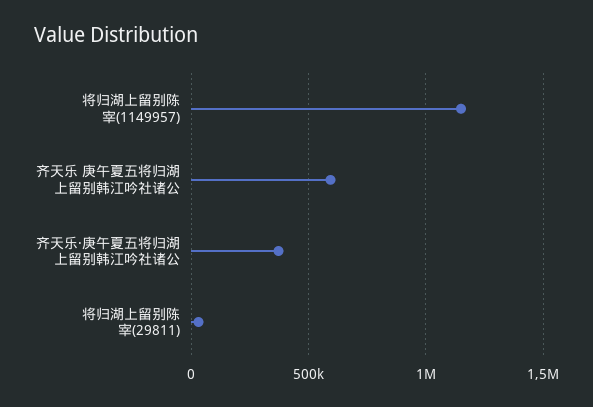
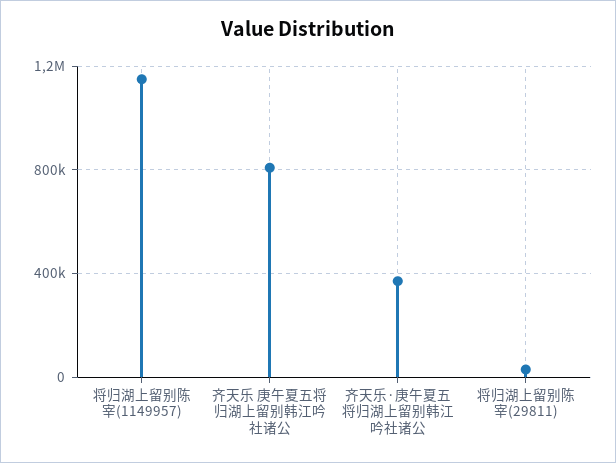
齐天乐 庚午夏五将归湖上留别韩江吟社诸公: 600000 -> 800000

